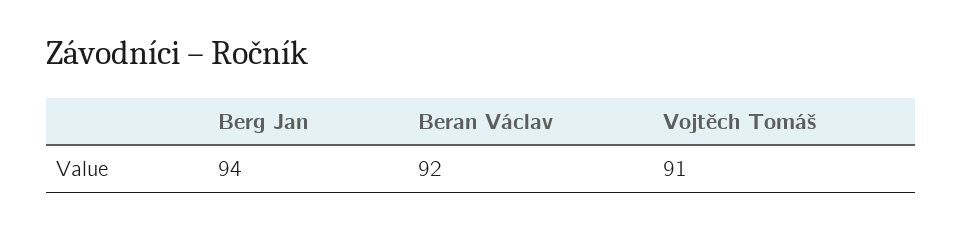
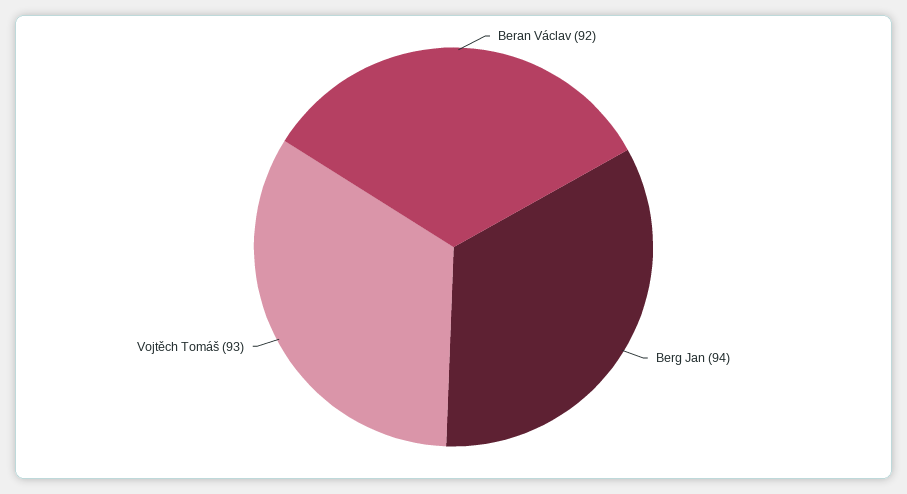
Vojtěch Tomáš: 91 -> 93

